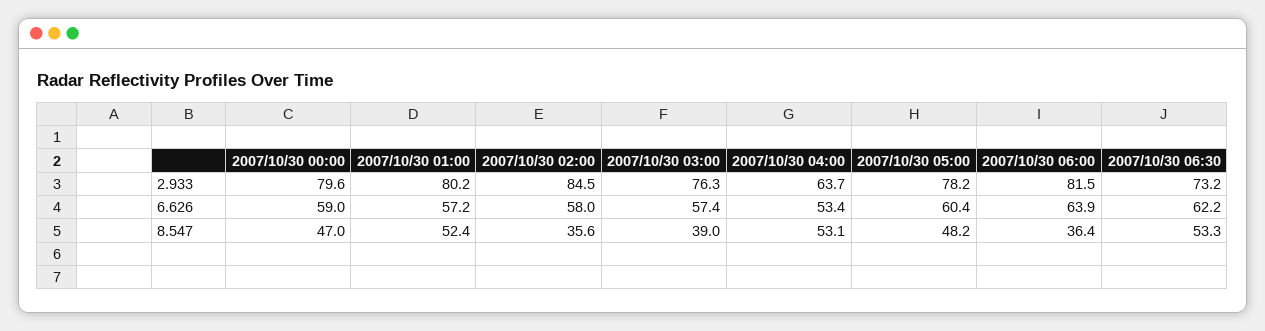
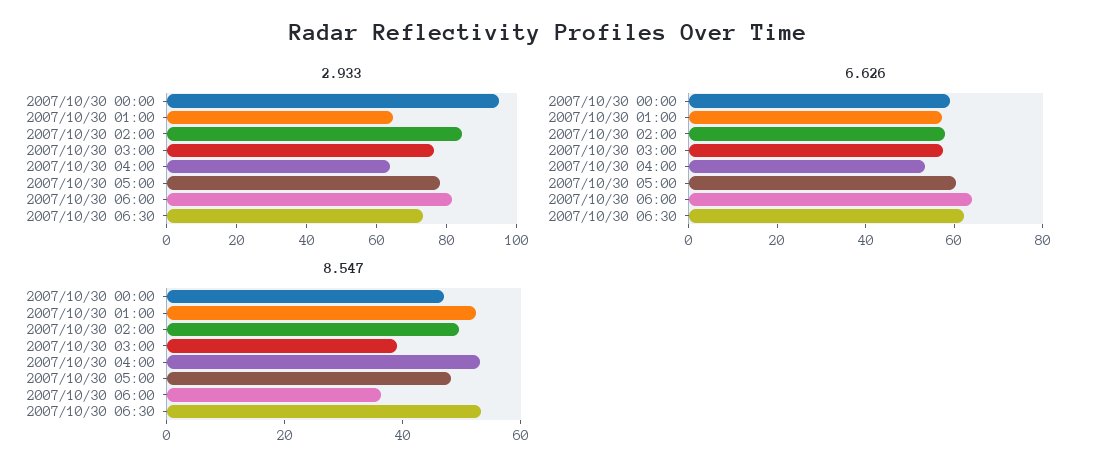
2.933, 2007/10/30 00:00: 79.6 -> 95
2.933, 2007/10/30 01:00: 80.2 -> 65
8.547, 2007/10/30 02:00: 35.6 -> 50

